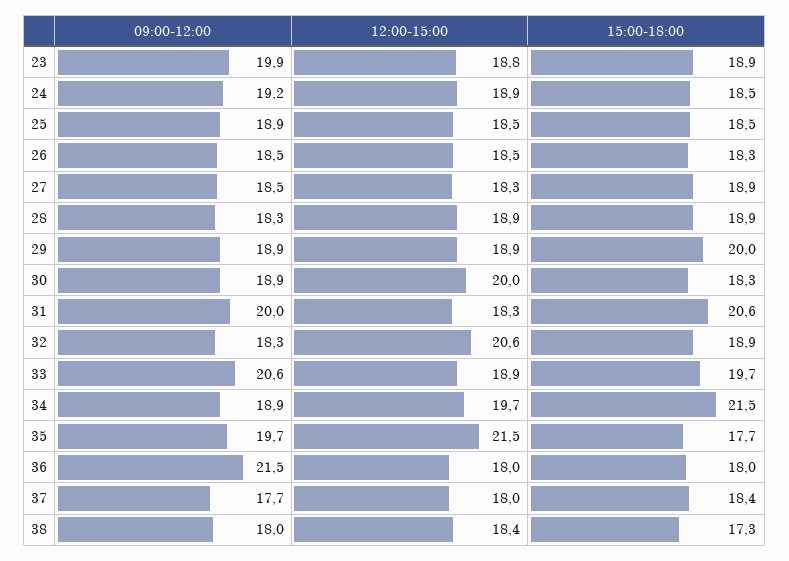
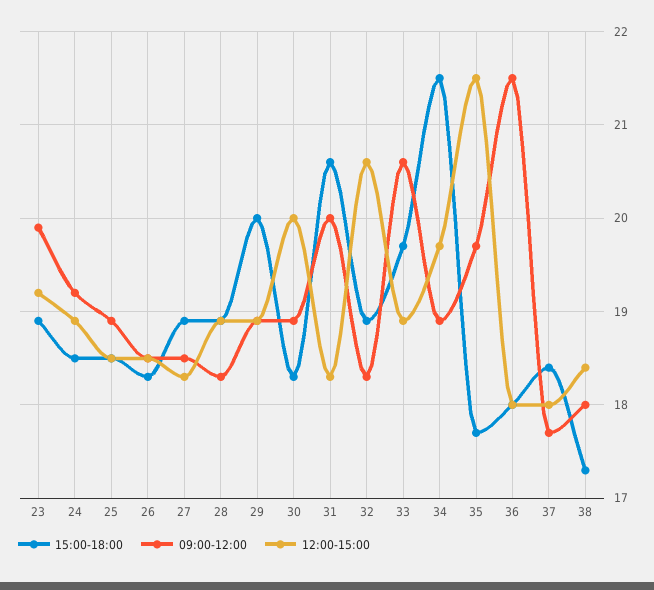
12:00-15:00, 23: 18.8 -> 19.2

